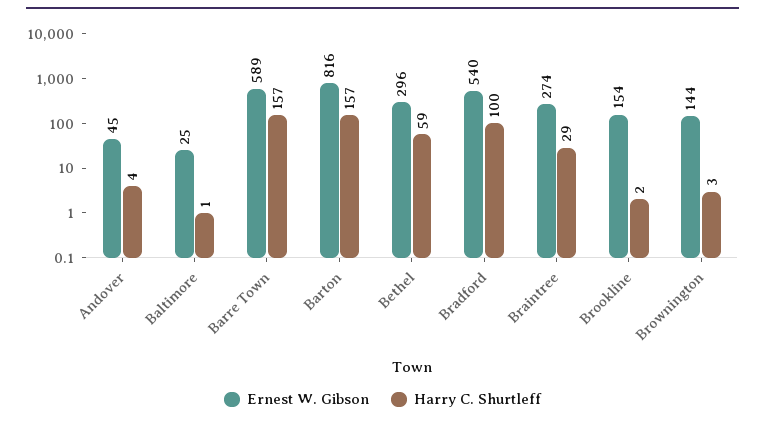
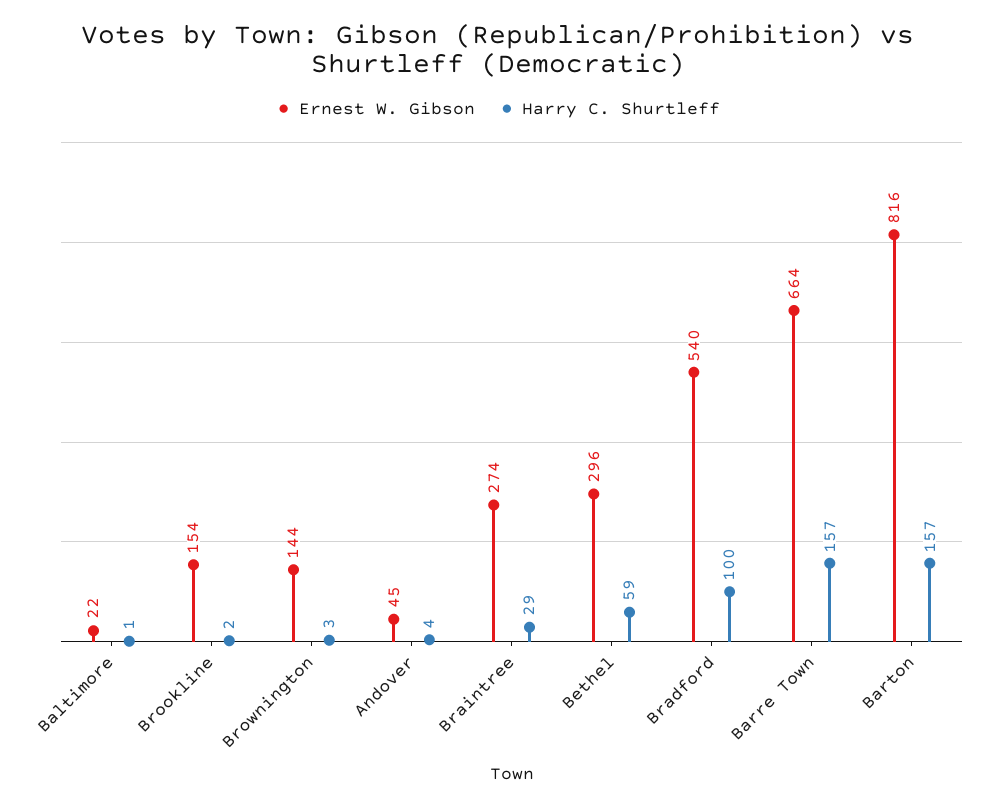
Ernest W. Gibson, Baltimore: 25 -> 22
Ernest W. Gibson, Barre Town: 589 -> 664

